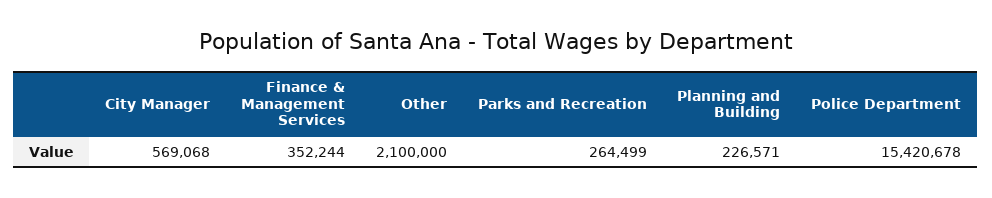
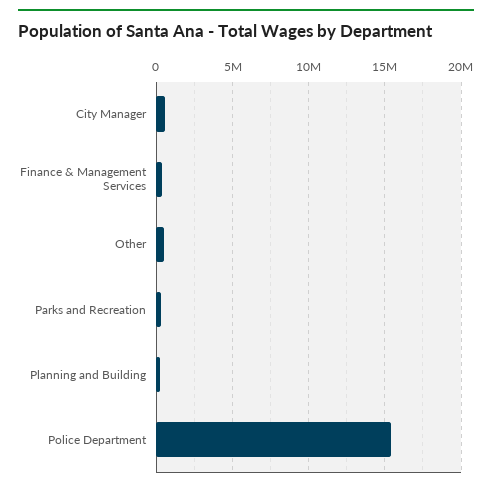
Other: 2100000 -> 500000

